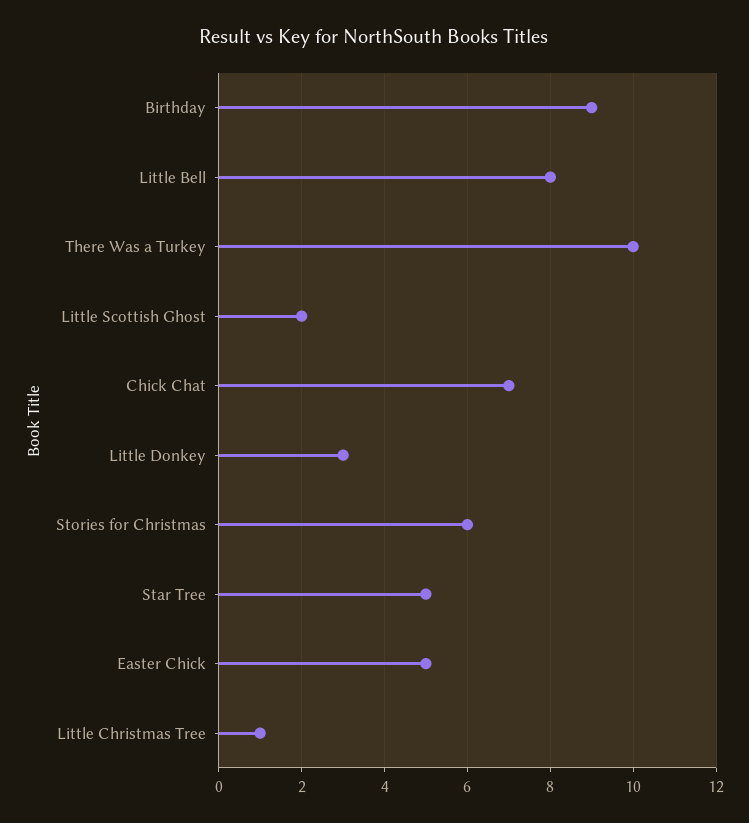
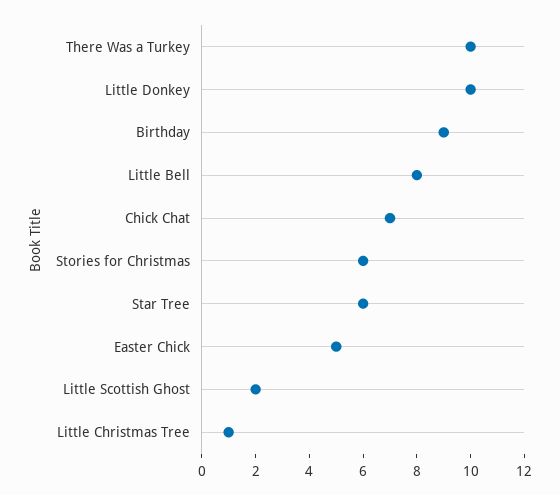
Little Donkey: 3 -> 10
Star Tree: 5 -> 6

